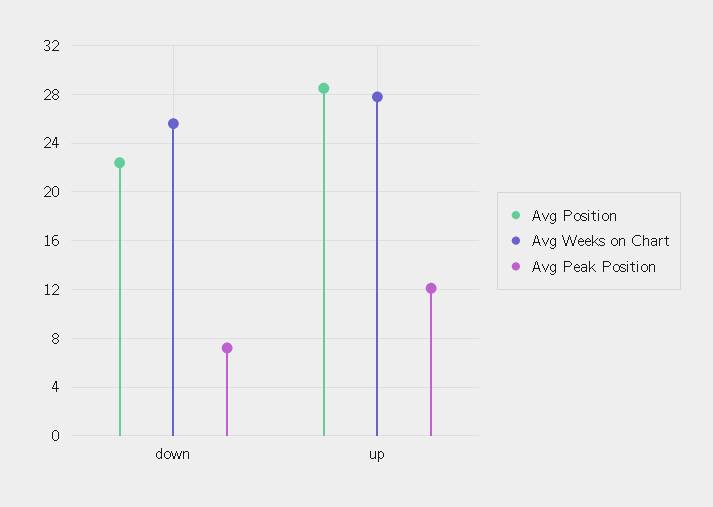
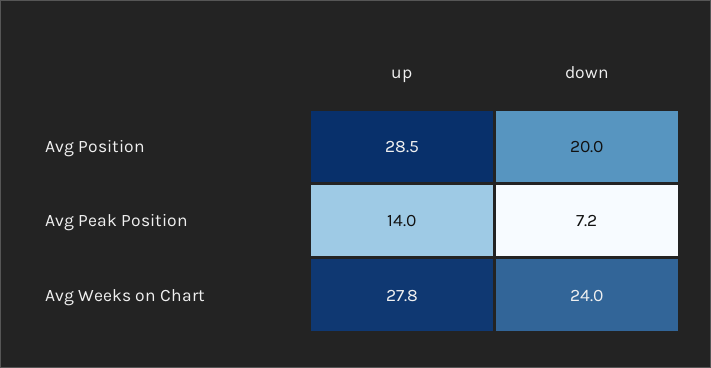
Avg Position, down: 22.5 -> 20
Avg Weeks on Chart, down: 25.5 -> 24
Avg Peak Position, up: 12 -> 14

